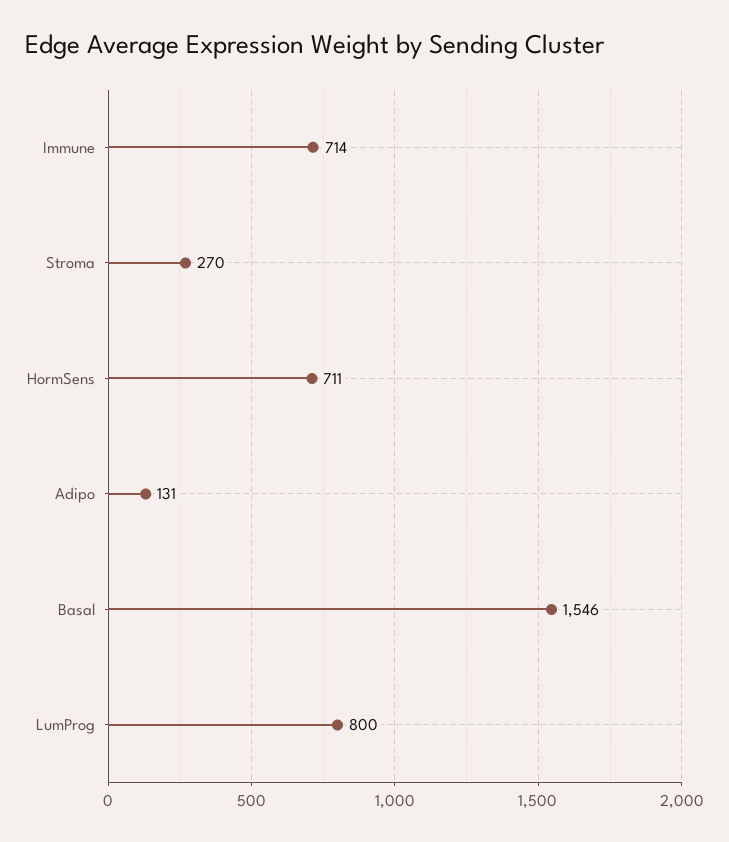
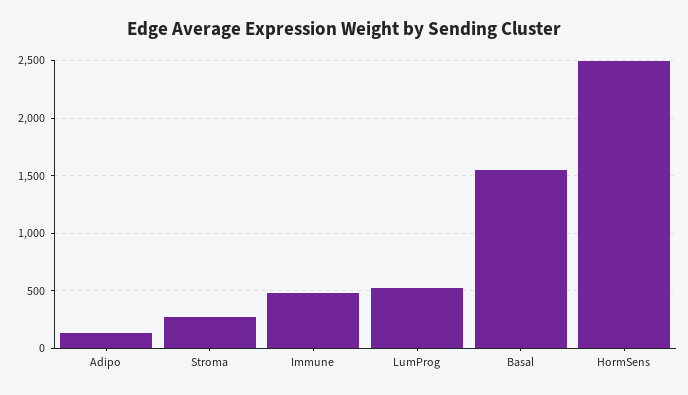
Immune: 714 -> 500
HormSens: 711 -> 2500
LumProg: 800 -> 500

